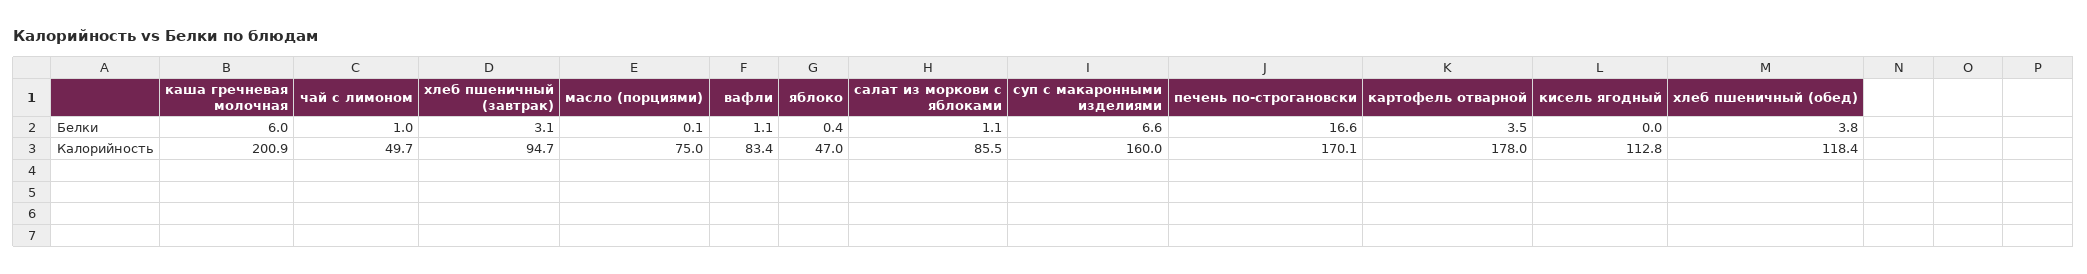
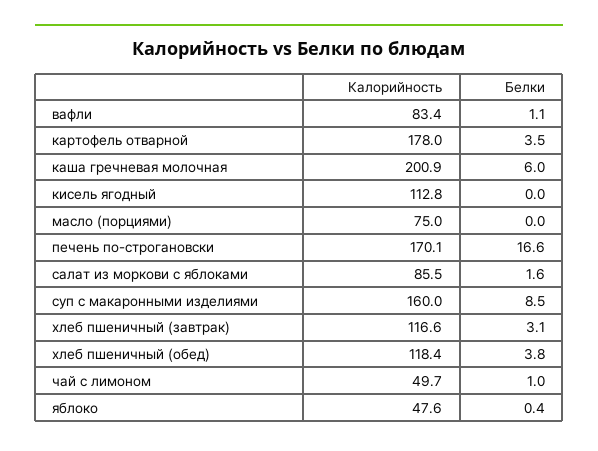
масло (порциями), Белки: 0.1 -> 0
салат из моркови с яблоками, Белки: 1.1 -> 1.6
суп с макаронными изделиями, Белки: 6.6 -> 8.5
хлеб пшеничный (завтрак), Калорийность: 94.7 -> 116.6
яблоко, Калорийность: 47 -> 47.6

